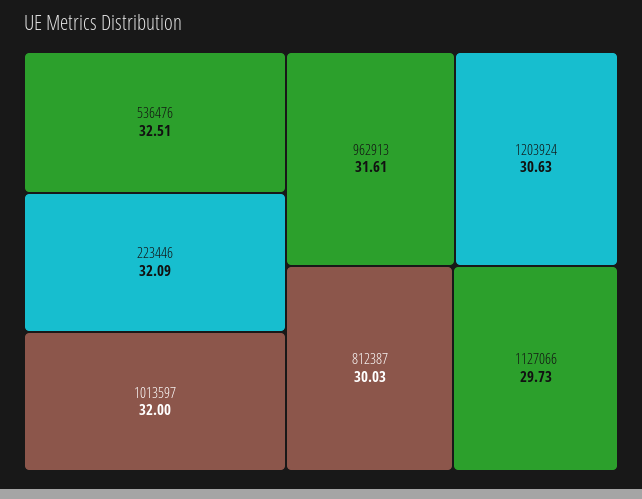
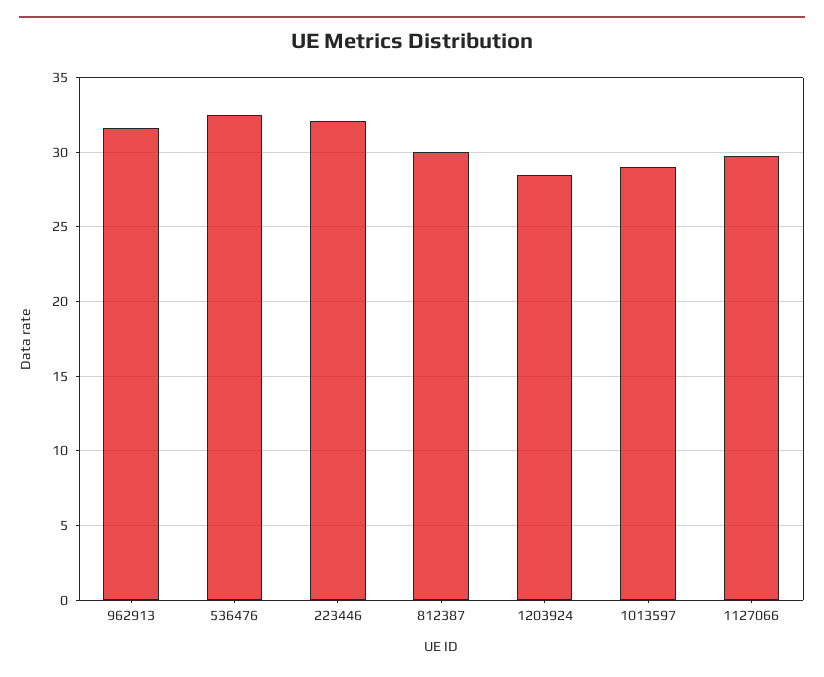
1013597: 32 -> 29
1203924: 30.63 -> 28.5

